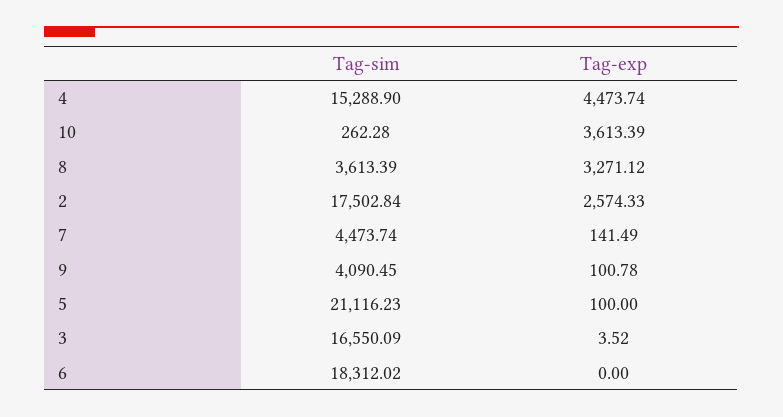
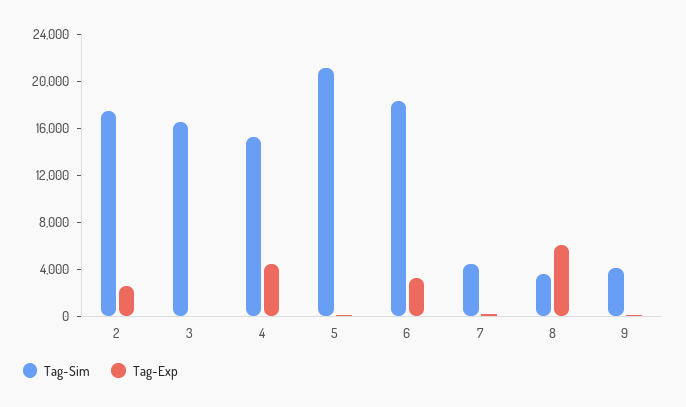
Tag-sim, 10: 262.28 -> none
Tag-exp, 10: 3613.39 -> none
Tag-exp, 8: 3271.12 -> 6000
Tag-exp, 6: 0 -> 3000

